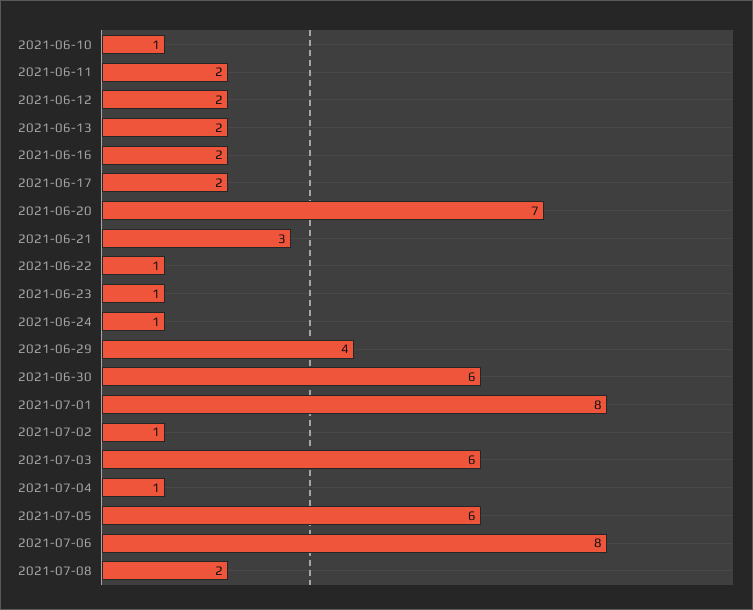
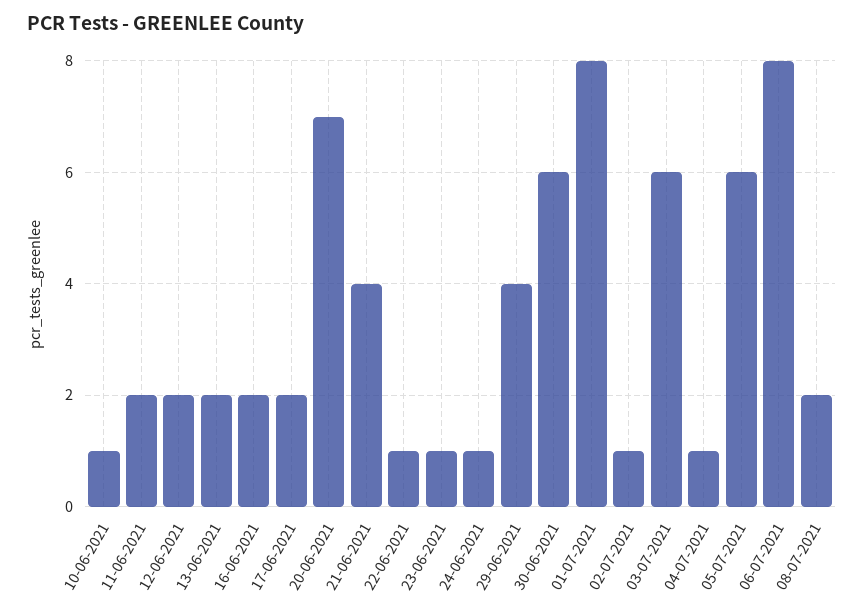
2021-06-21: 3 -> 4

